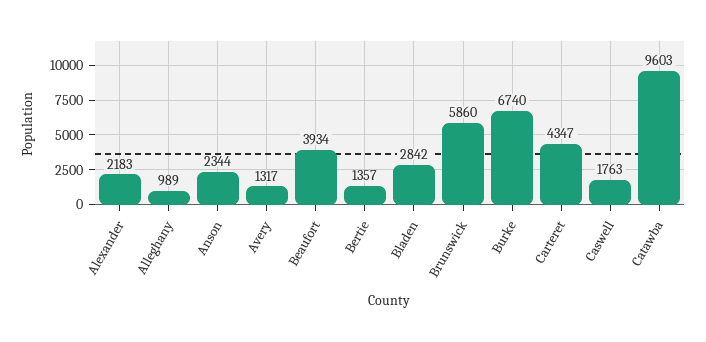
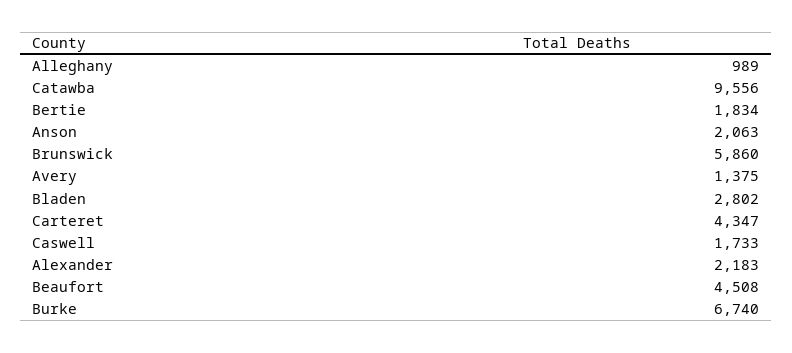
Anson: 2344 -> 2063
Avery: 1317 -> 1375
Beaufort: 3934 -> 4508
Bertie: 1357 -> 1834
Bladen: 2842 -> 2802
Caswell: 1763 -> 1733
Catawba: 9603 -> 9556

